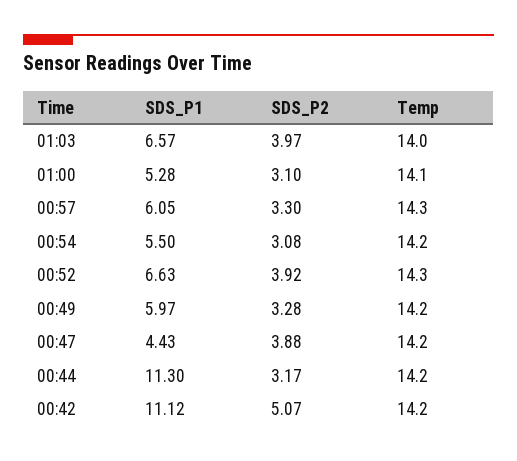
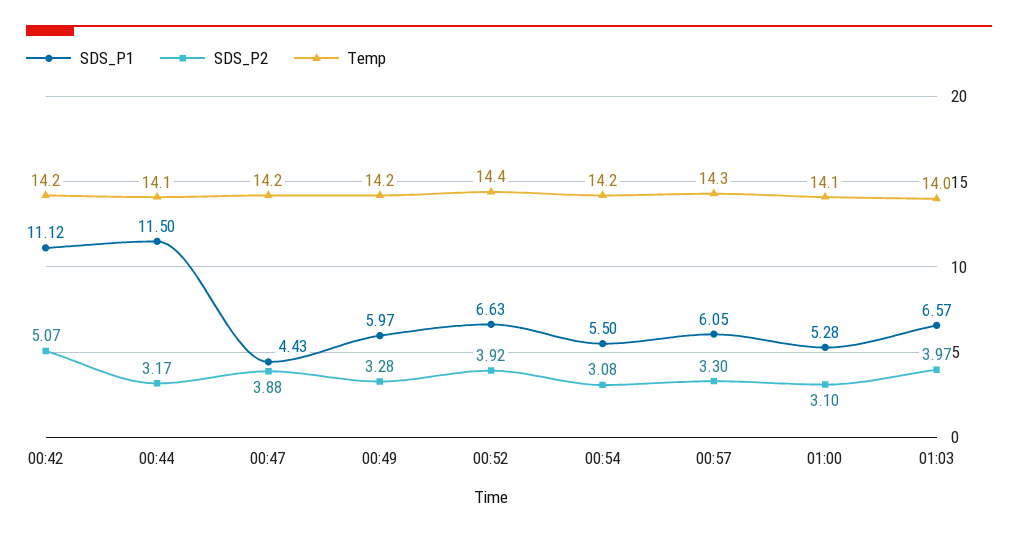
Temp, 00:52: 14.3 -> 14.4
SDS_P1, 00:44: 11.3 -> 11.5
Temp, 00:44: 14.2 -> 14.1

